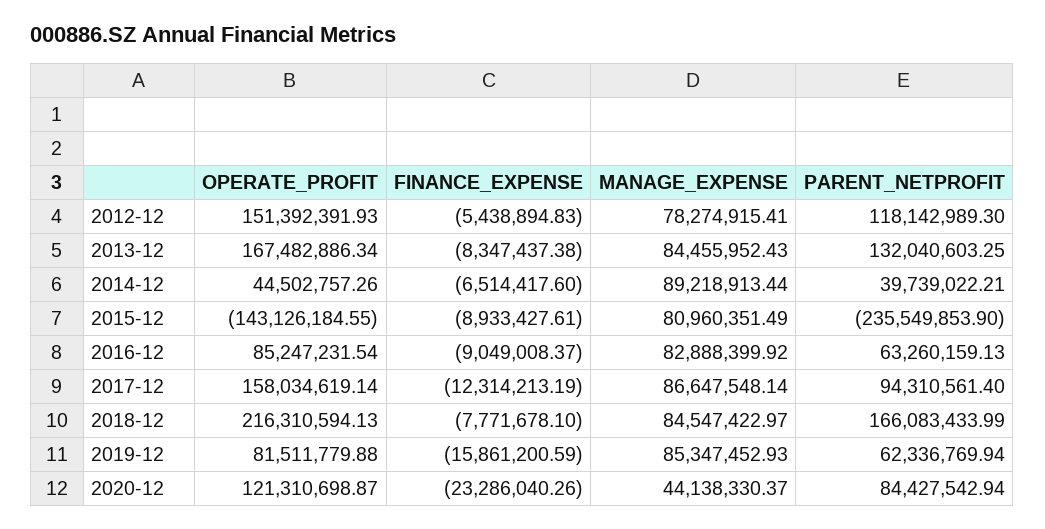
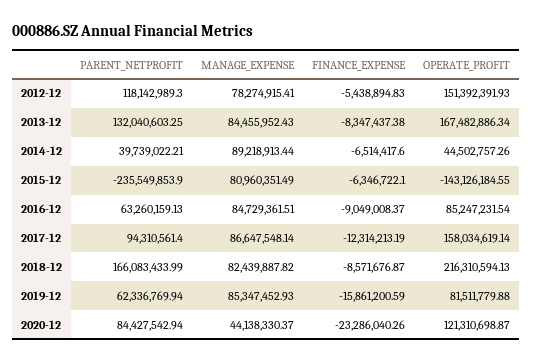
FINANCE_EXPENSE, 2015-12: -8933427.61 -> -6346722.1
MANAGE_EXPENSE, 2016-12: 82888399.92 -> 84729361.51
FINANCE_EXPENSE, 2018-12: -7771678.1 -> -8571676.87
MANAGE_EXPENSE, 2018-12: 84547422.97 -> 82439887.82

